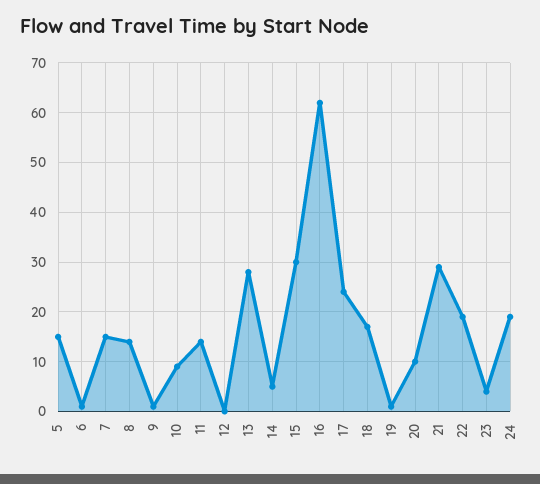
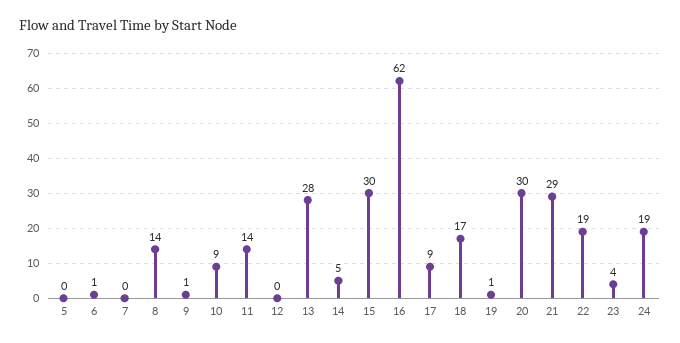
5: 15 -> 0
7: 15 -> 0
17: 25 -> 9
20: 10 -> 30

